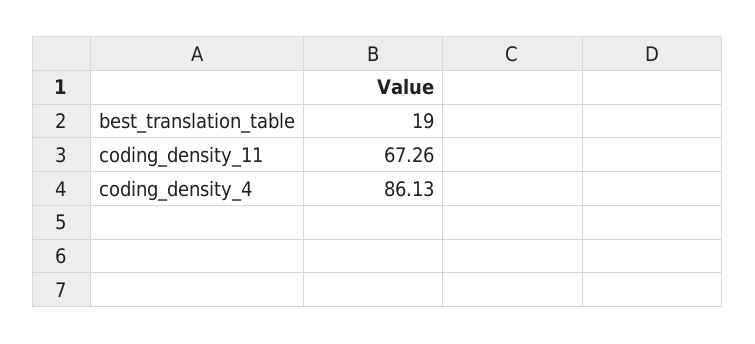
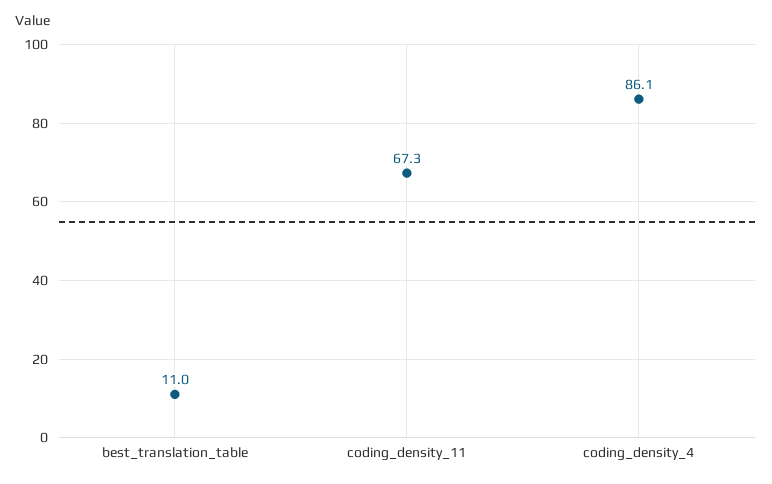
best_translation_table: 19 -> 11

